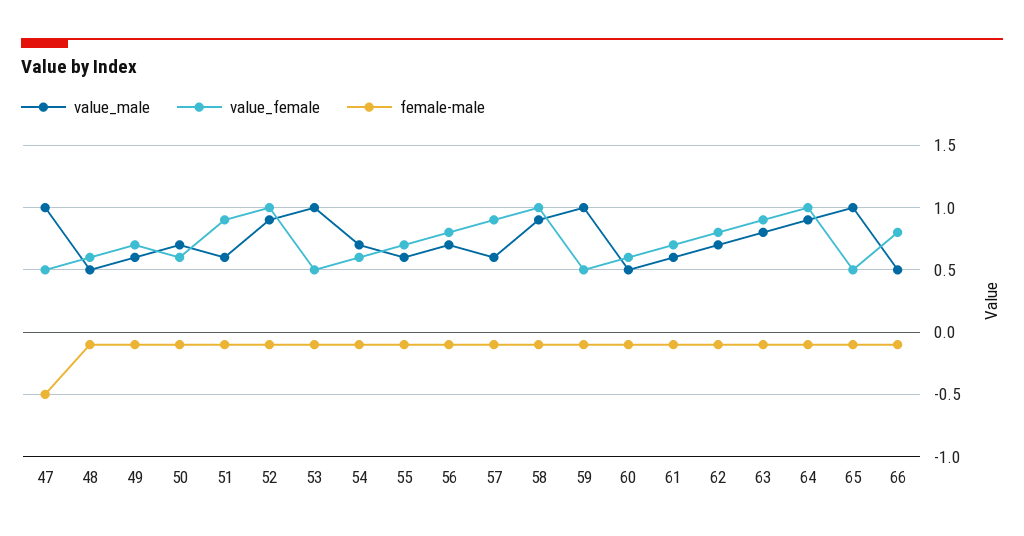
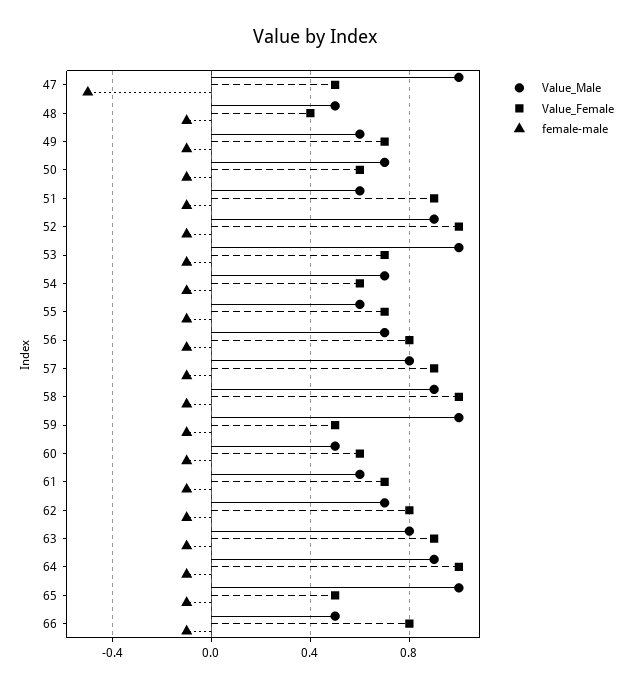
value_female, 48: 0.6 -> 0.4
value_female, 53: 0.5 -> 0.7
value_male, 57: 0.6 -> 0.8

